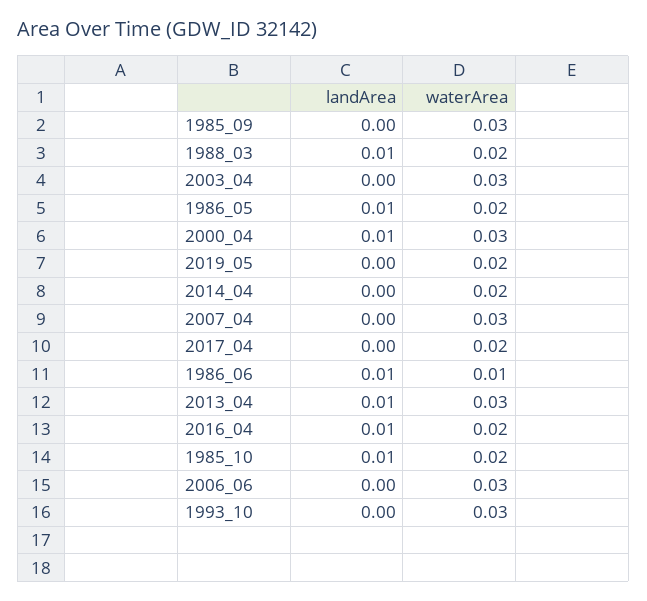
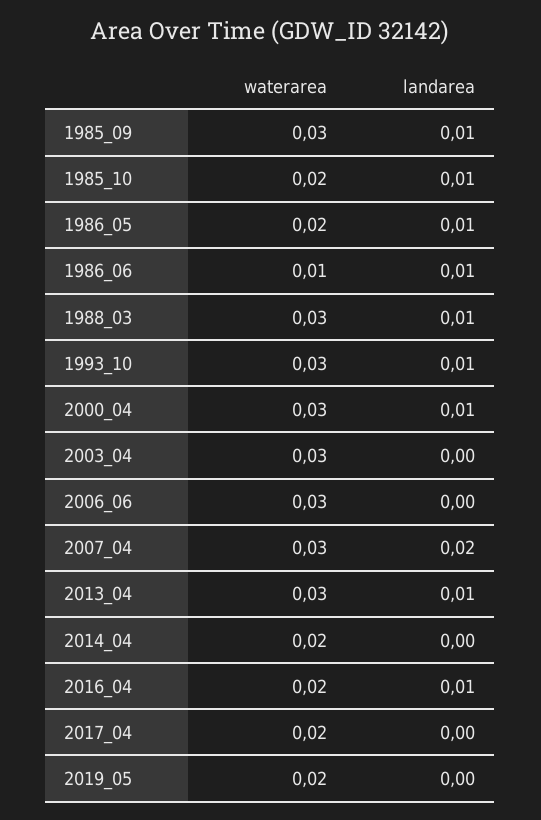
landArea, 1985_09: 0 -> 0.01
waterArea, 1988_03: 0.02 -> 0.03
landArea, 2007_04: 0 -> 0.02
landArea, 1993_10: 0 -> 0.01

